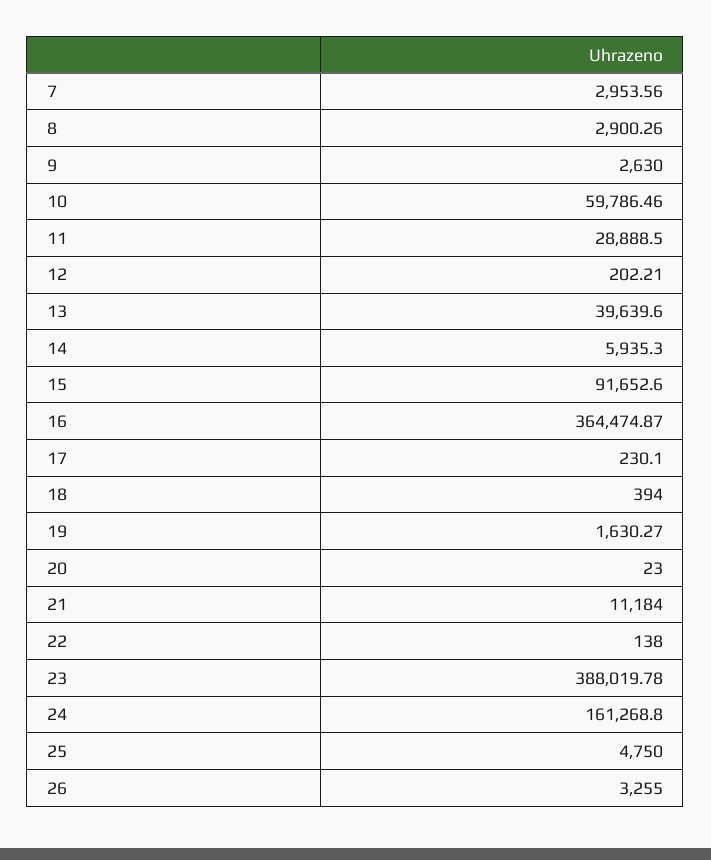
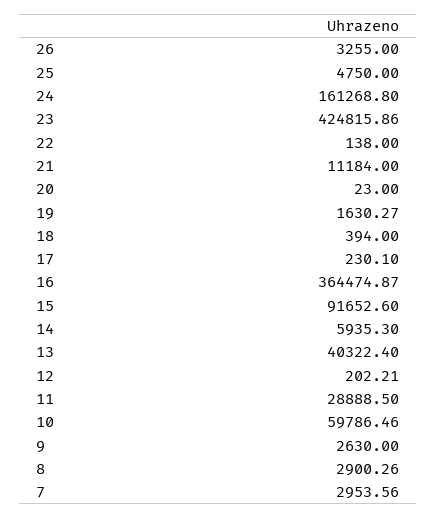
13: 39639.6 -> 40322.4
23: 388019.78 -> 424815.86

